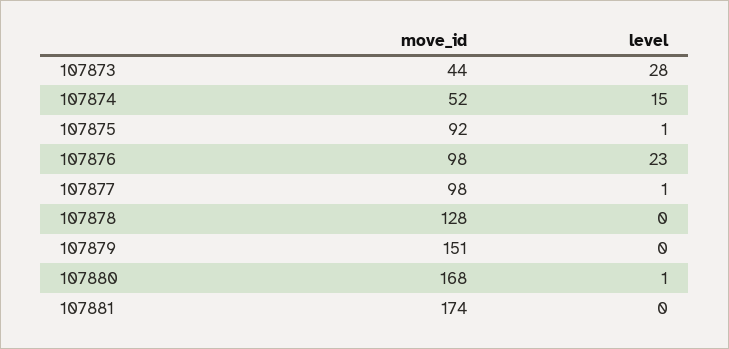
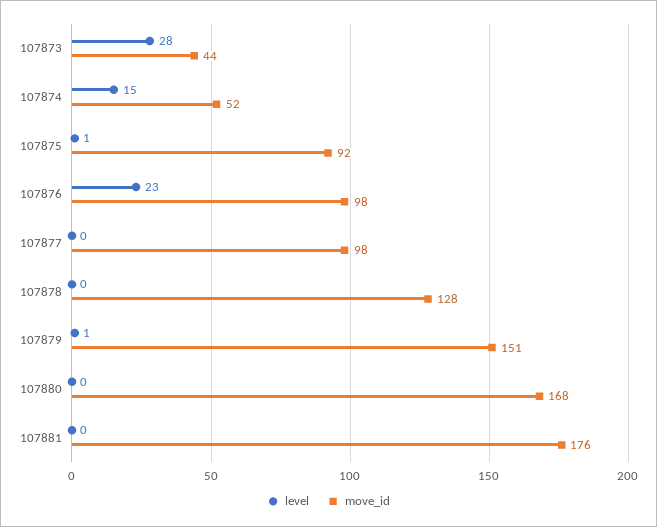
level, 107877: 1 -> 0
level, 107879: 0 -> 1
level, 107880: 1 -> 0
move_id, 107881: 174 -> 176

